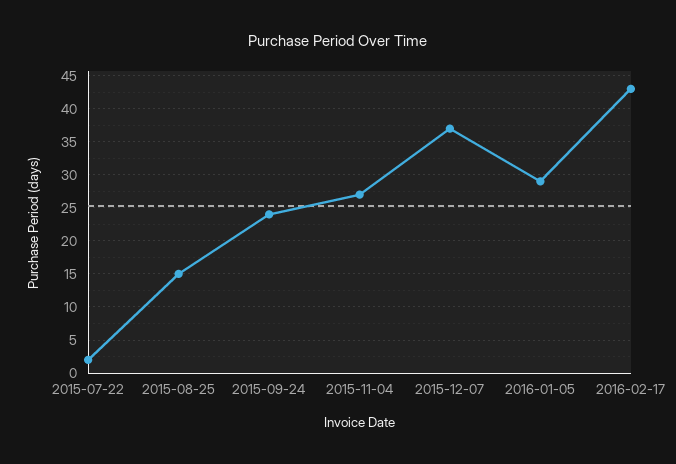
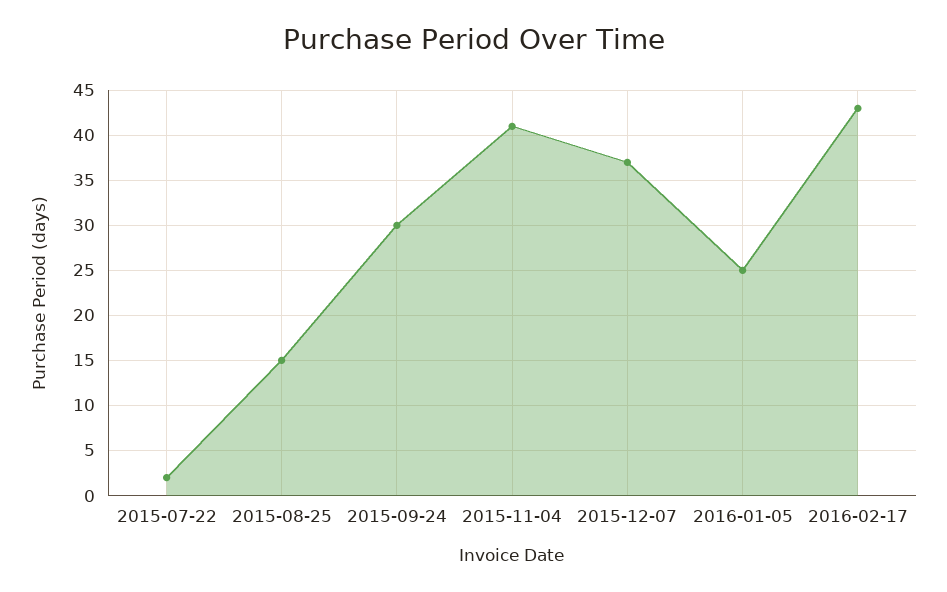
2015-09-24: 24 -> 30
2015-11-04: 27 -> 41
2016-01-05: 29 -> 25

